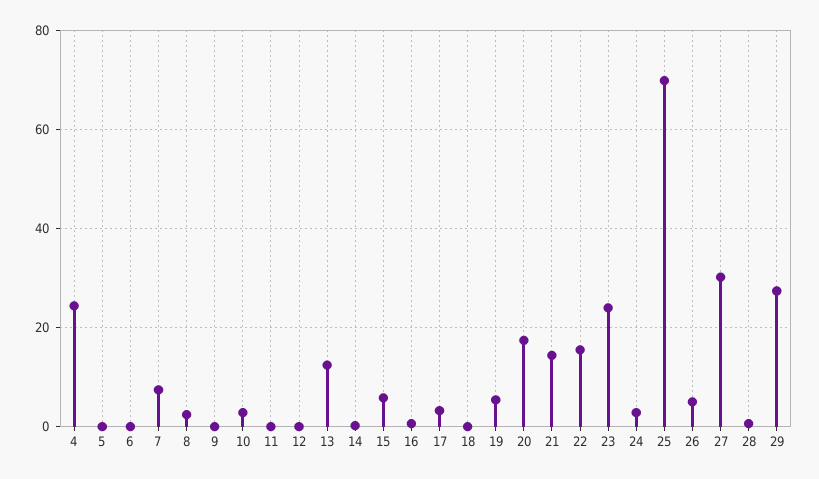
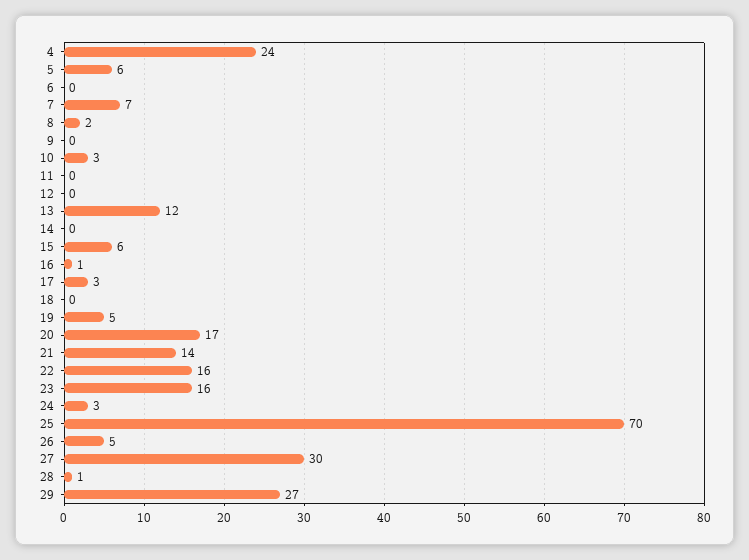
5: 0 -> 6
23: 24 -> 16

